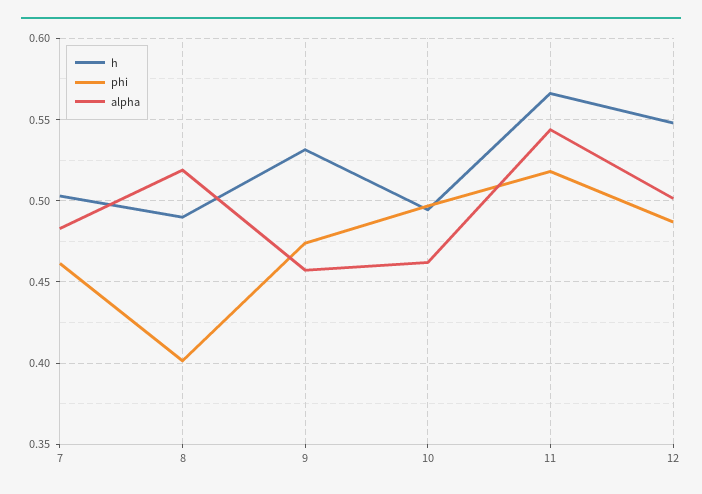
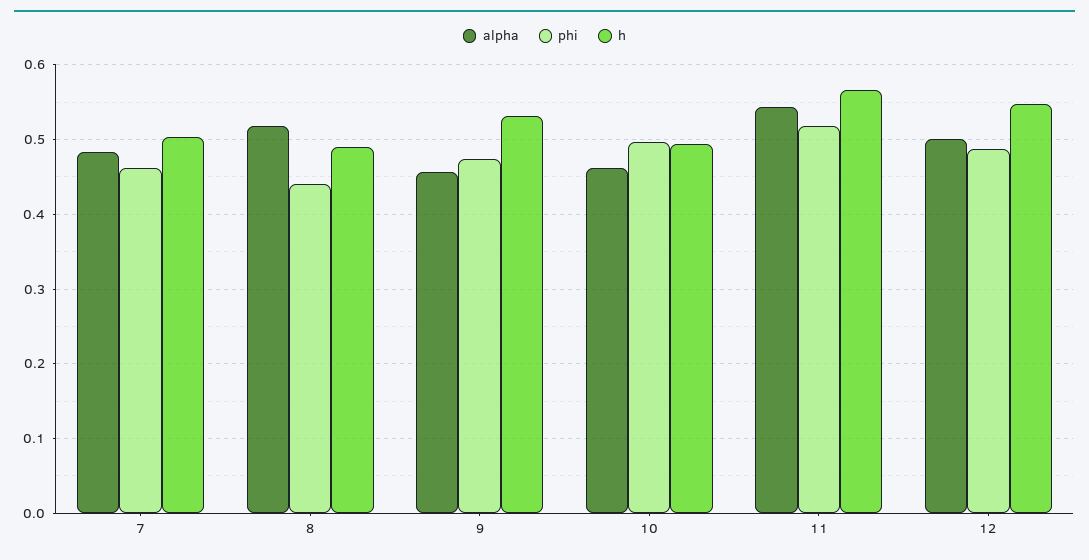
phi, 8: 0.4 -> 0.44

